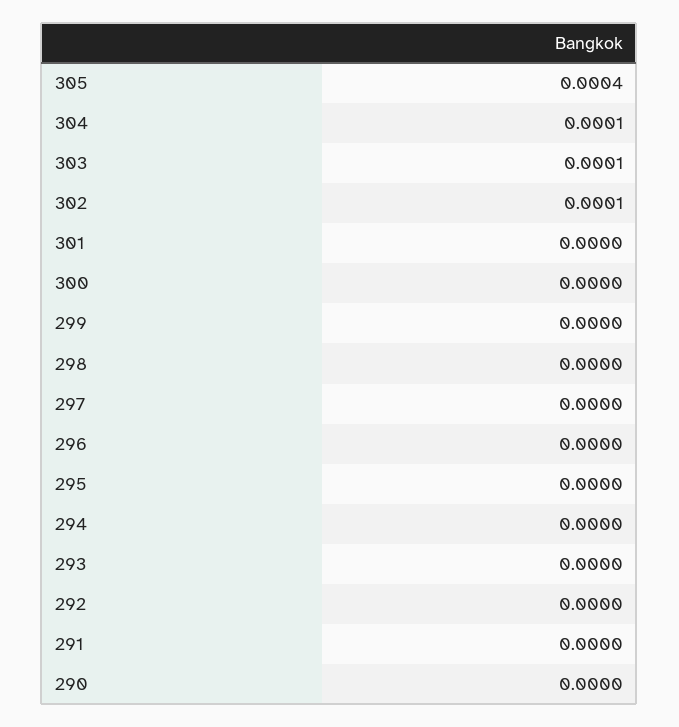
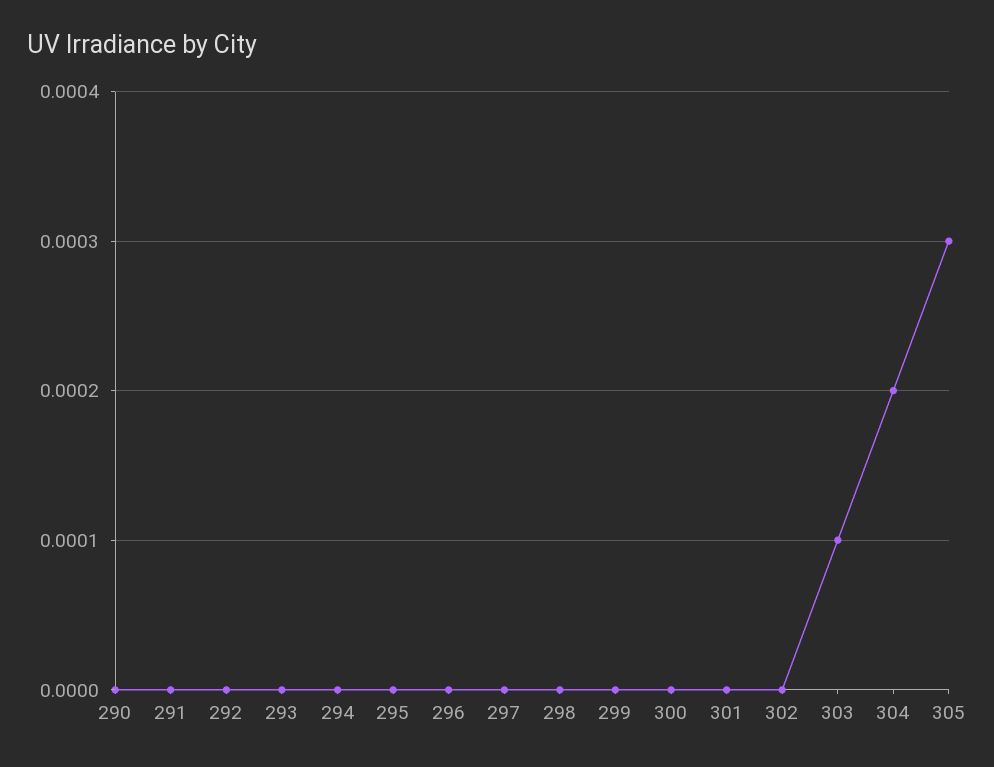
305: 0.0004 -> 0.0003
304: 0.0001 -> 0.0002
302: 0.0001 -> 0

